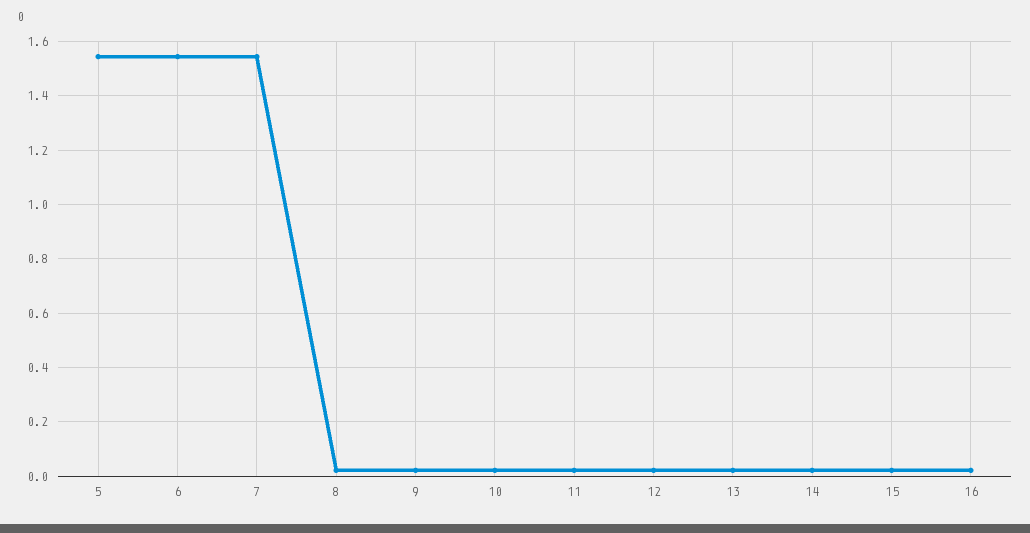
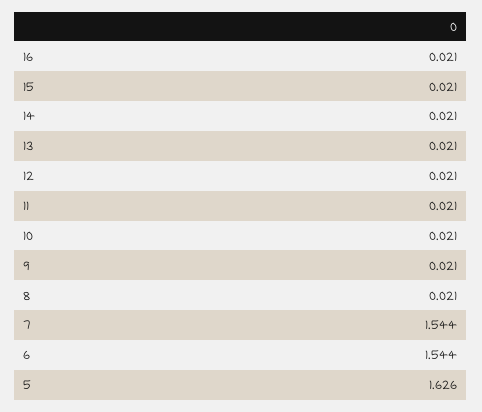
5: 1.55 -> 1.626

